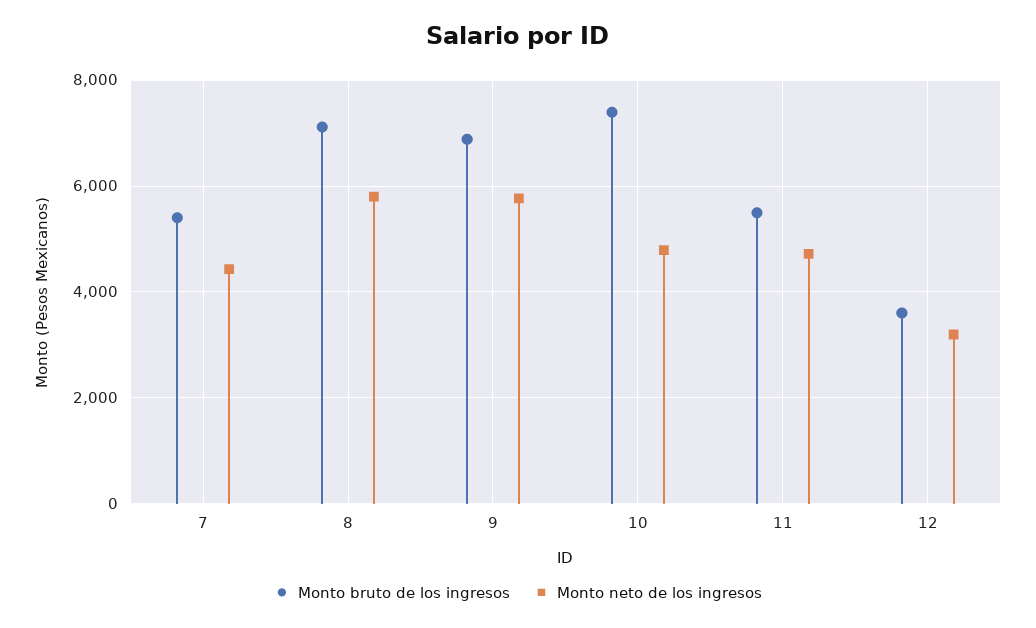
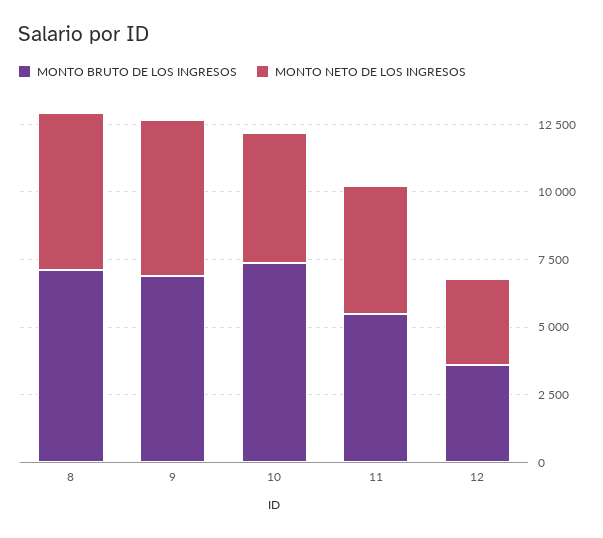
Monto bruto de los ingresos, 7: 5400 -> none
Monto neto de los ingresos, 7: 4400 -> none

